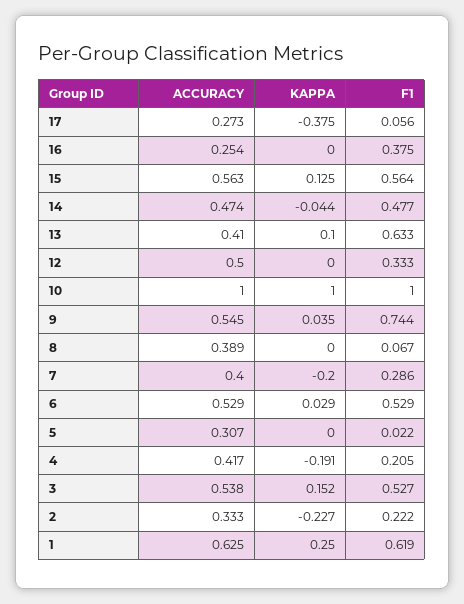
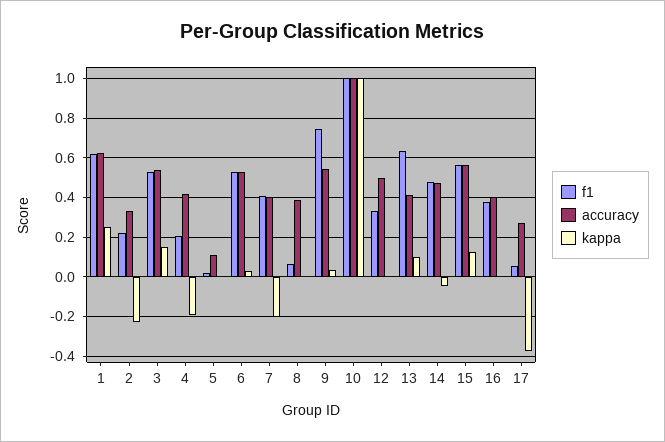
ACCURACY, 16: 0.254 -> 0.4
F1, 7: 0.286 -> 0.4
ACCURACY, 5: 0.307 -> 0.1

